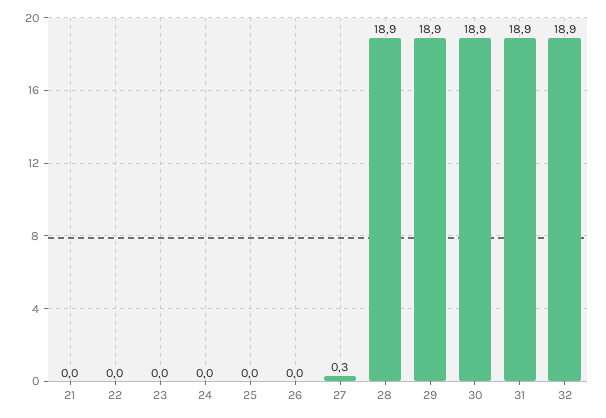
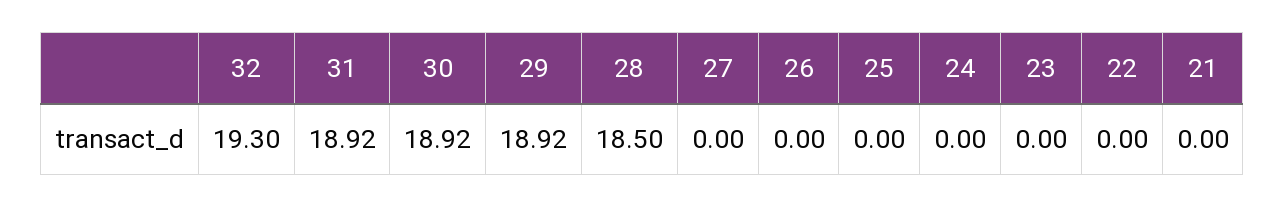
27: 0.3 -> 0
28: 18.9 -> 18.5
32: 18.9 -> 19.3

